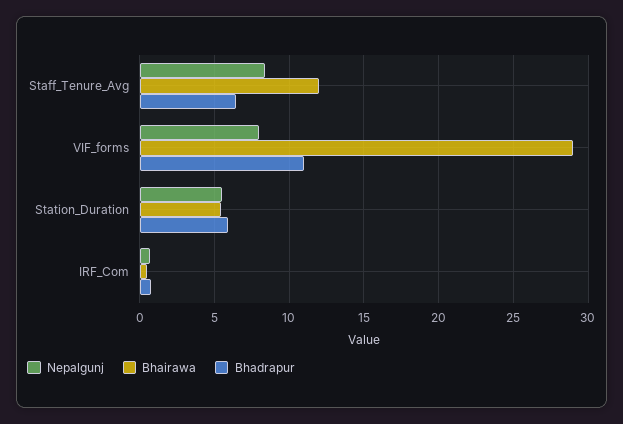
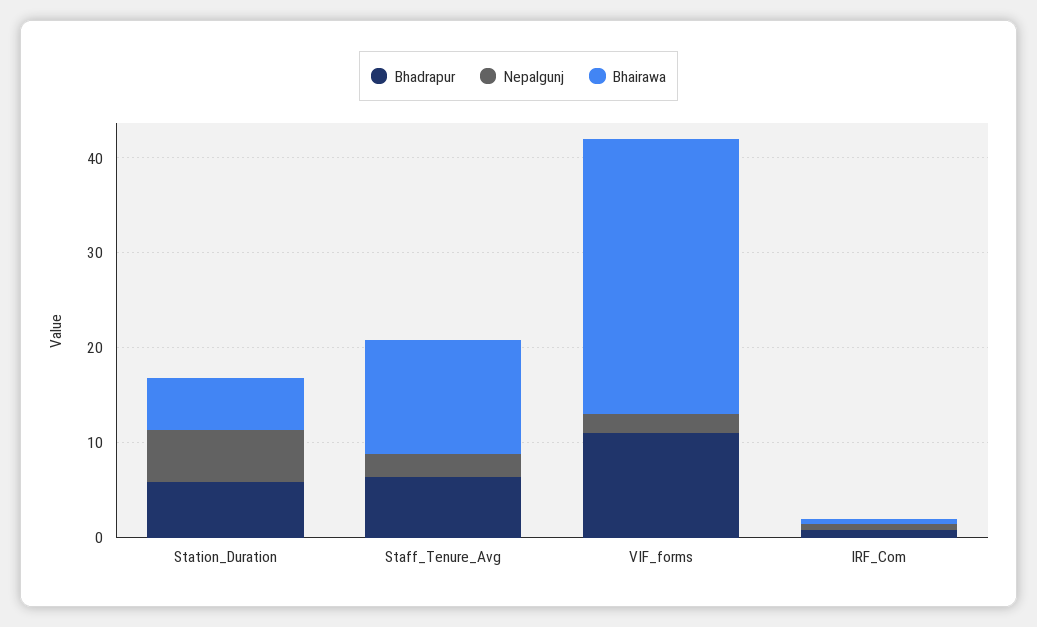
Nepalgunj, Staff_Tenure_Avg: 8.5 -> 2
Nepalgunj, VIF_forms: 8 -> 2

